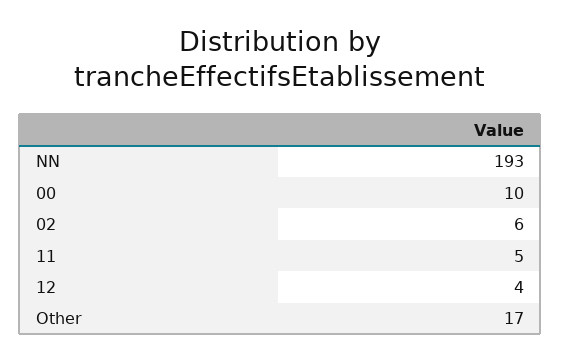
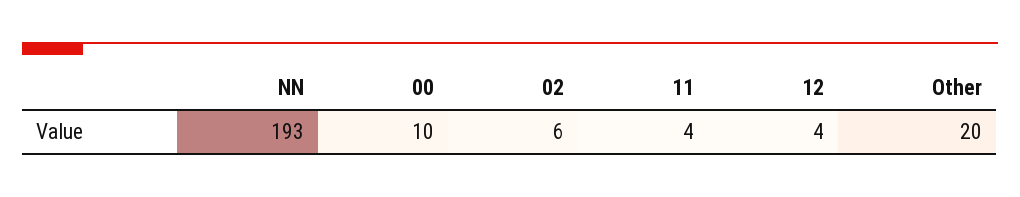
11: 5 -> 4
Other: 17 -> 20

